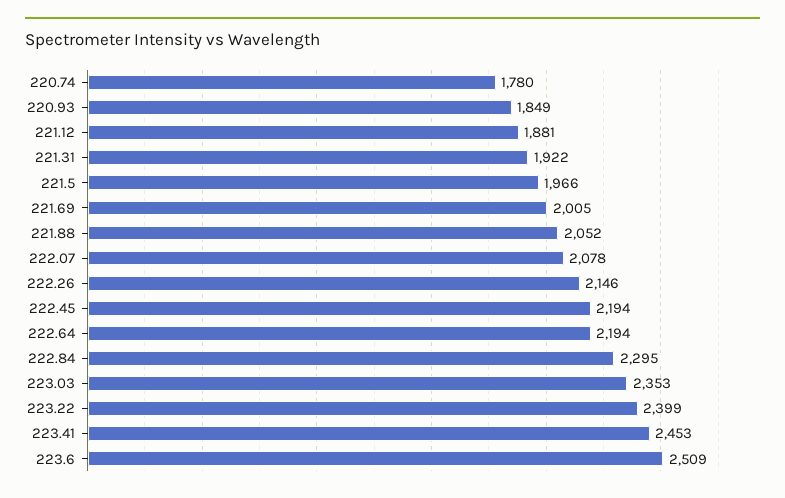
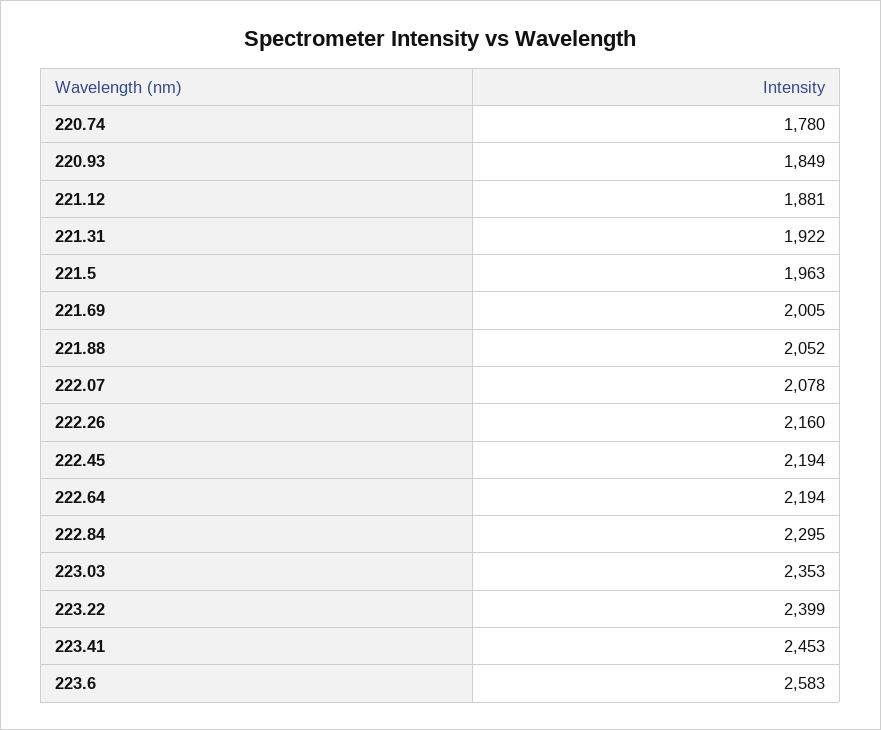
221.5: 1966 -> 1963
222.26: 2146 -> 2160
223.6: 2509 -> 2583

